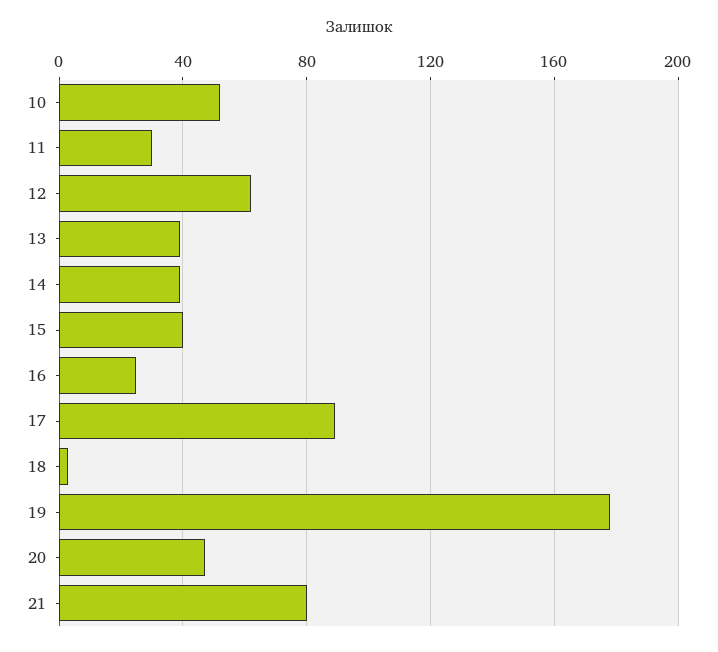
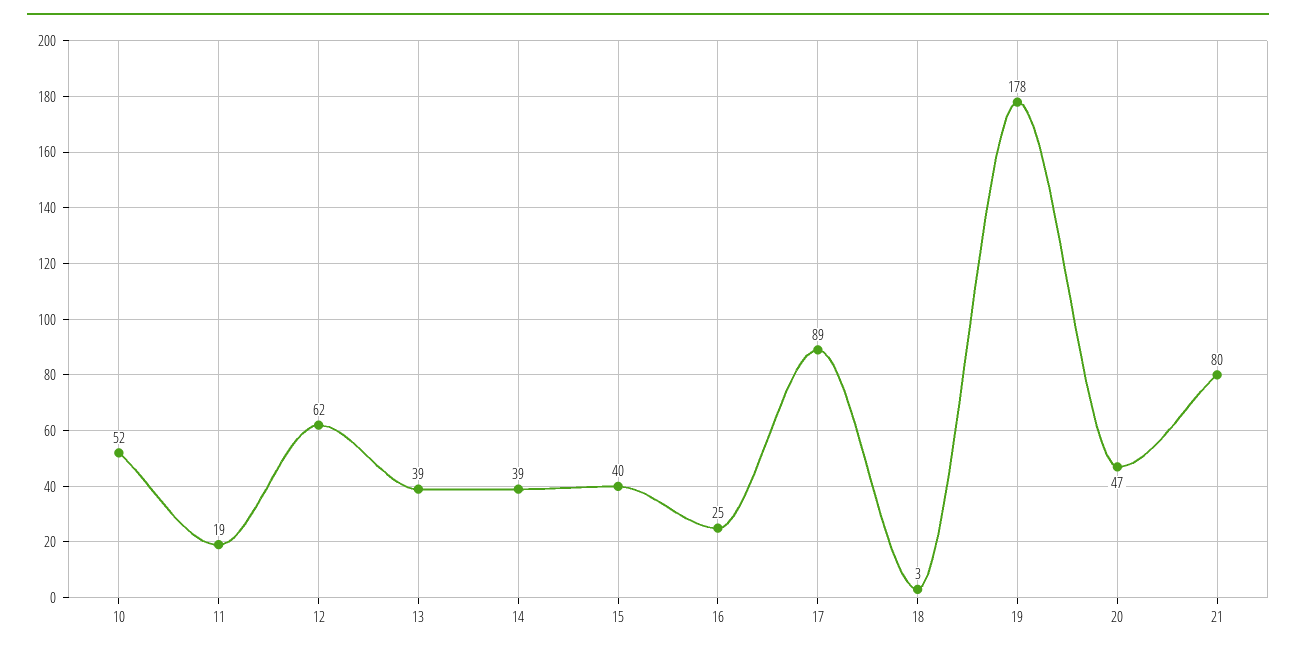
11: 30 -> 19

